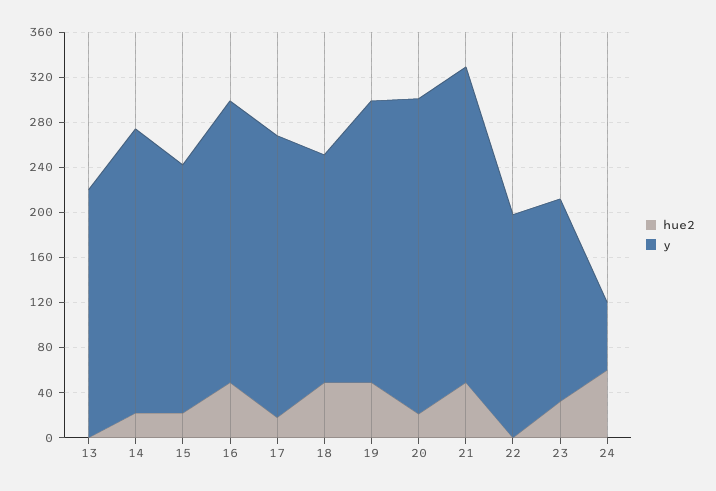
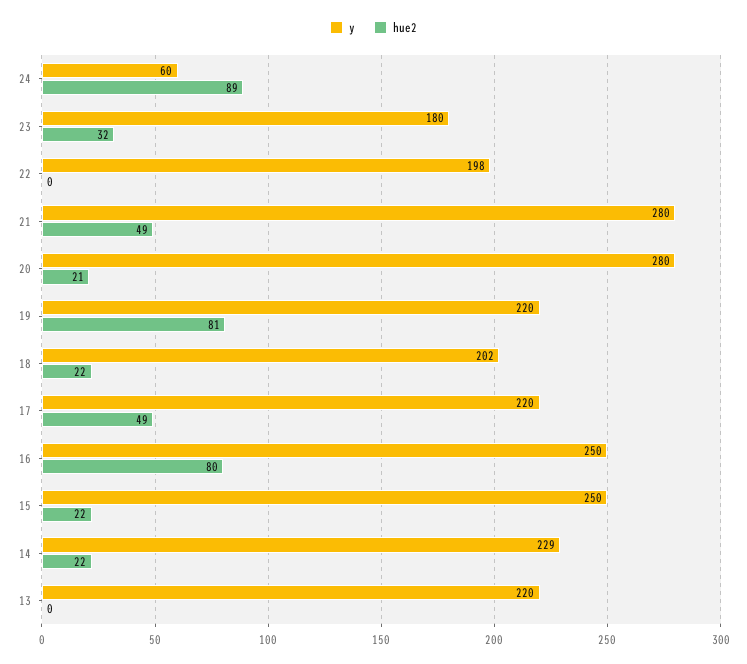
y, 14: 250 -> 229
y, 15: 220 -> 250
hue2, 16: 50 -> 80
hue2, 17: 20 -> 49
y, 17: 250 -> 220
hue2, 18: 50 -> 22
hue2, 19: 50 -> 81
y, 19: 250 -> 220
hue2, 24: 60 -> 89

